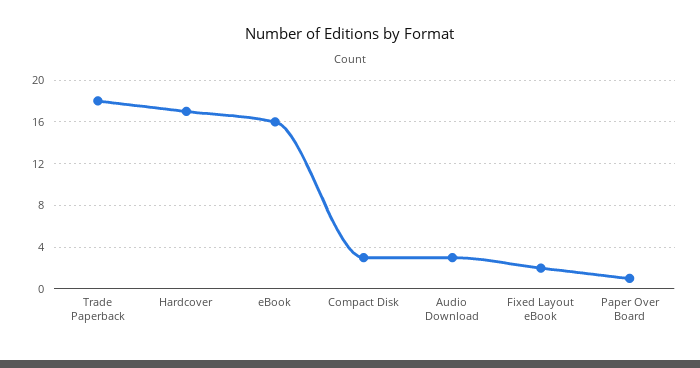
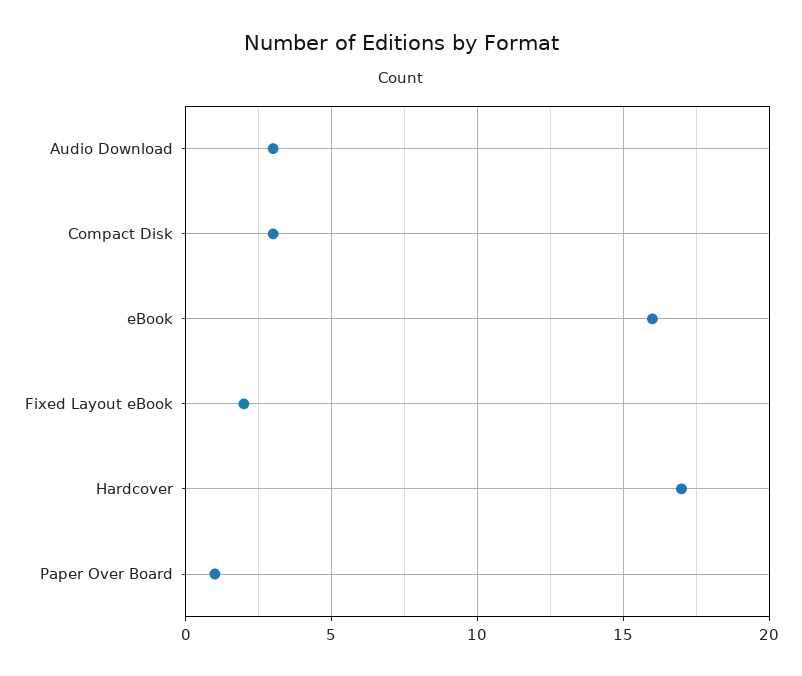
Trade Paperback: 18 -> none

